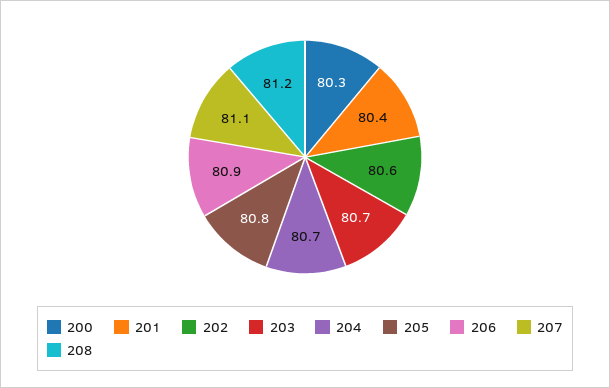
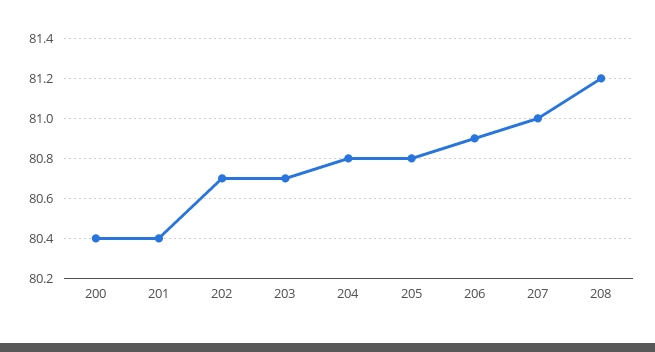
200: 80.3 -> 80.4
202: 80.6 -> 80.7
204: 80.7 -> 80.8
207: 81.1 -> 81

